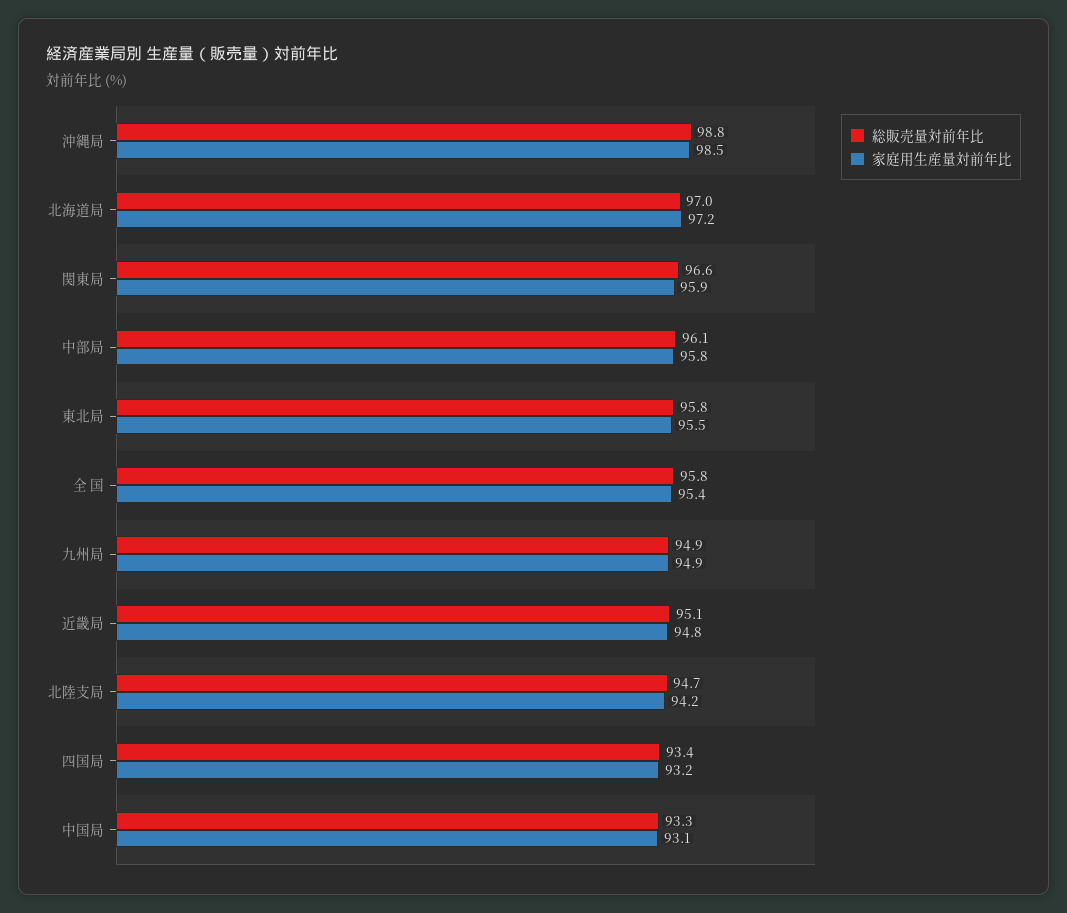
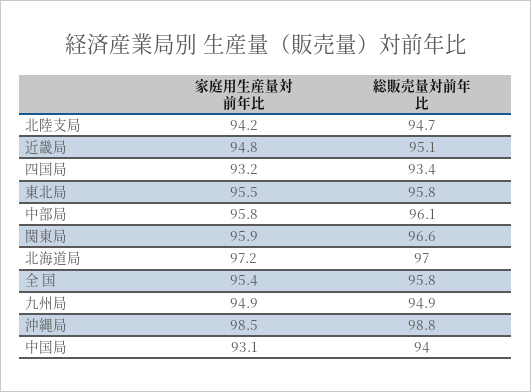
総販売量対前年比, 中国局: 93.3 -> 94

